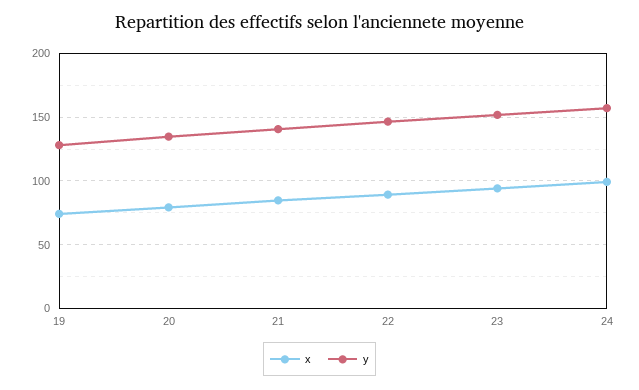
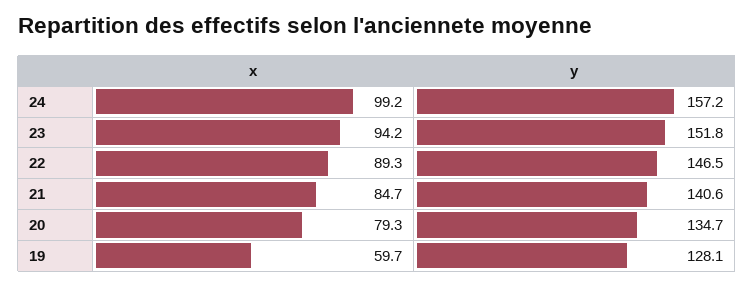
x, 19: 75 -> 59.7

